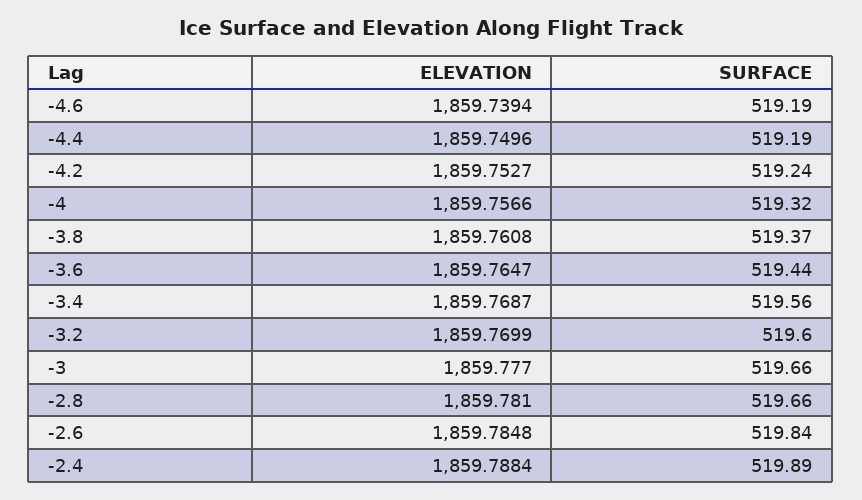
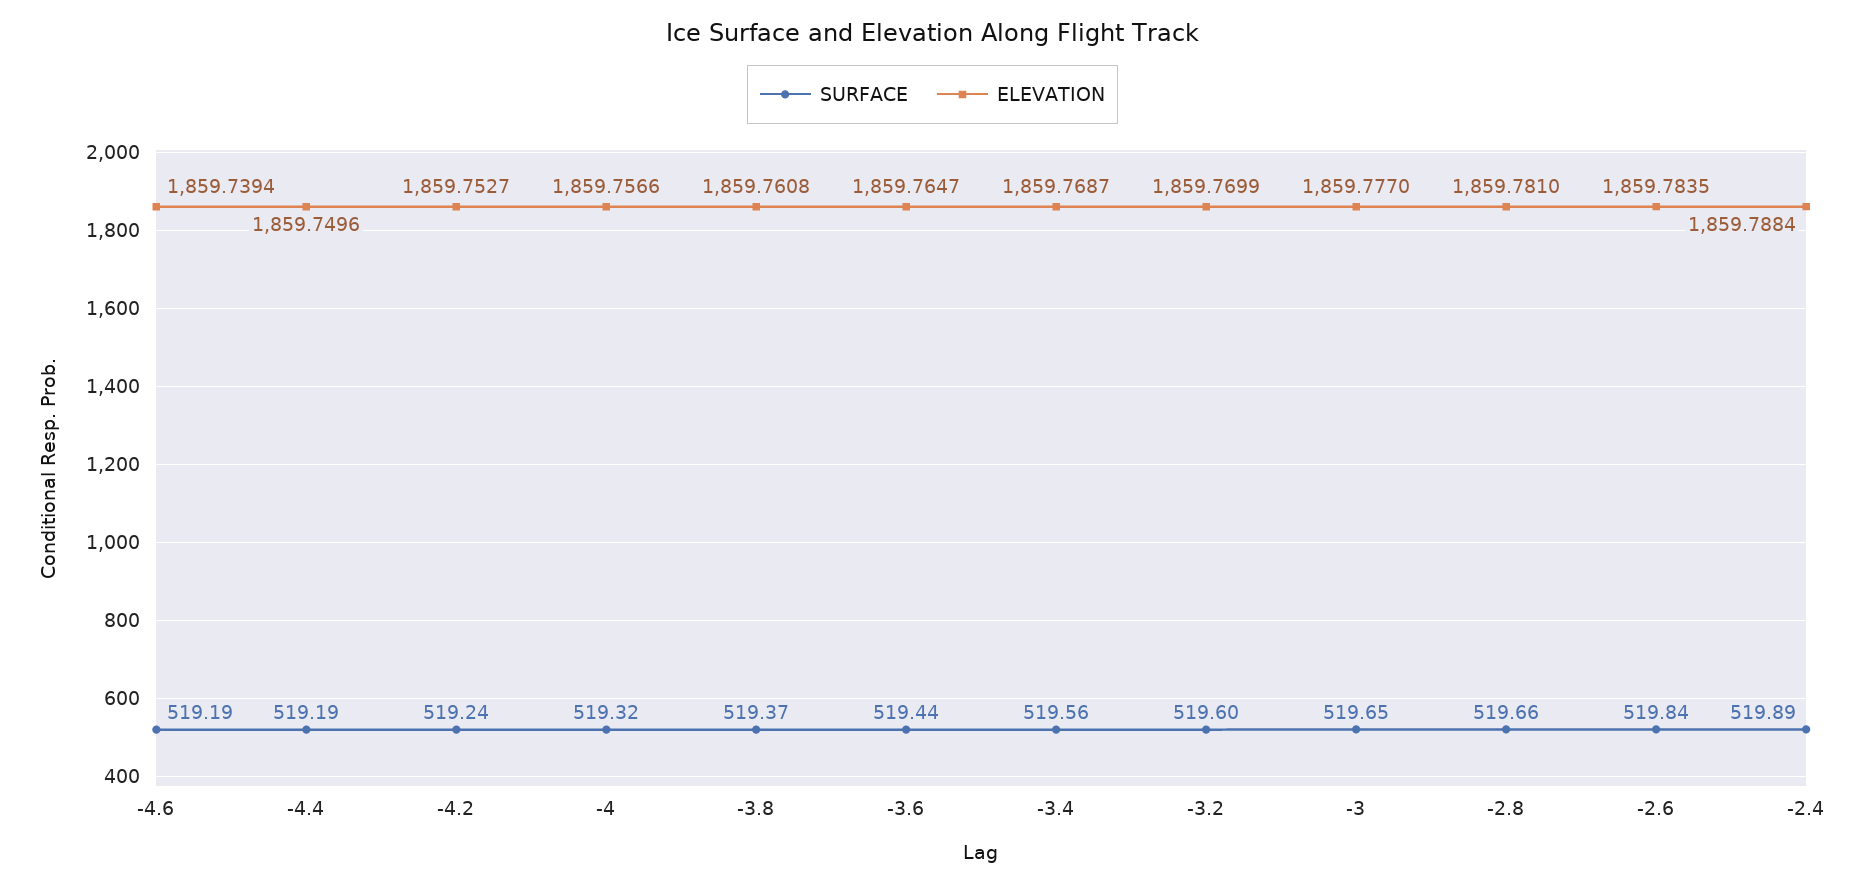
SURFACE, -3: 519.66 -> 519.65
ELEVATION, -2.6: 1859.7848 -> 1859.7835

